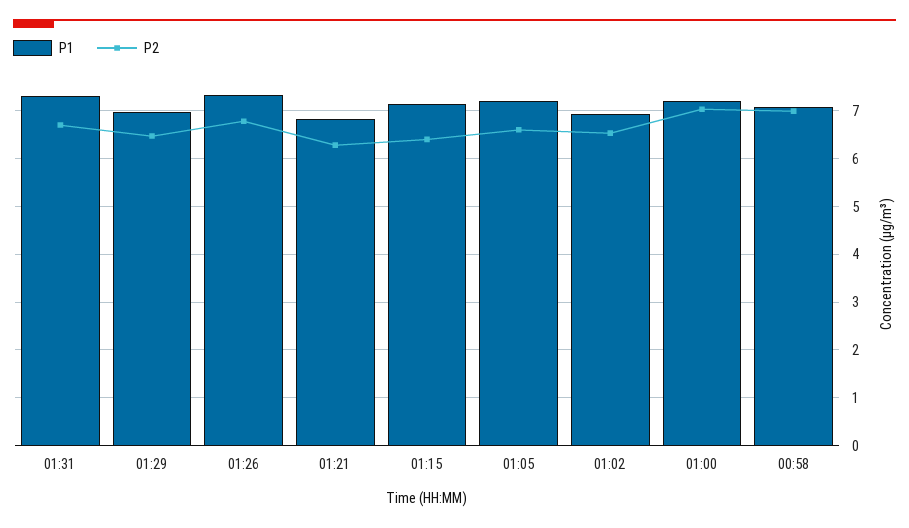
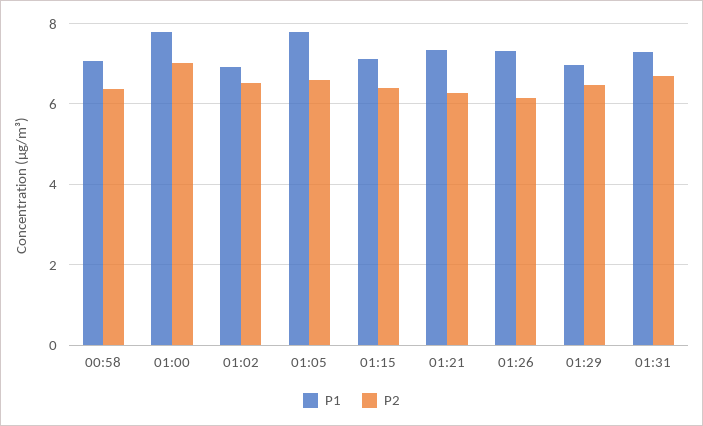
P2, 01:26: 6.8 -> 6.2
P1, 01:21: 6.8 -> 7.4
P1, 01:05: 7.2 -> 7.8
P1, 01:00: 7.2 -> 7.8
P2, 00:58: 7 -> 6.4

